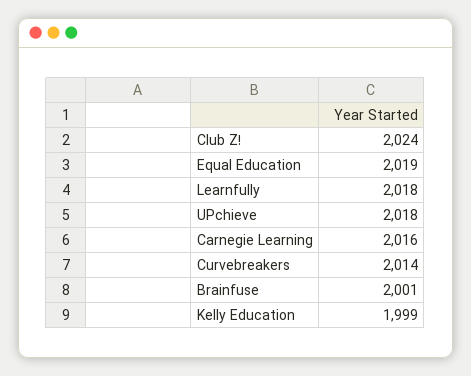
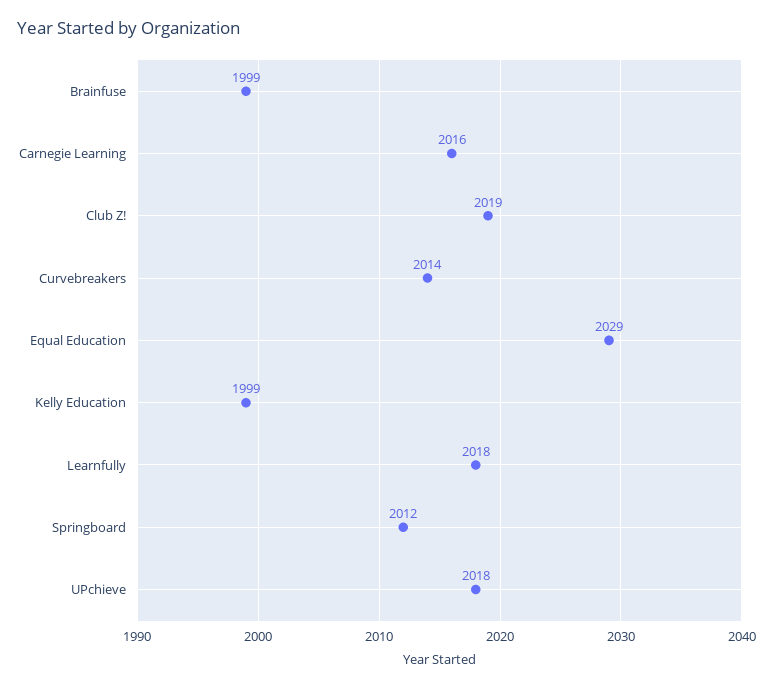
Club Z!: 2024 -> 2019
Equal Education: 2019 -> 2029
Brainfuse: 2001 -> 1999
Springboard: none -> 2012

